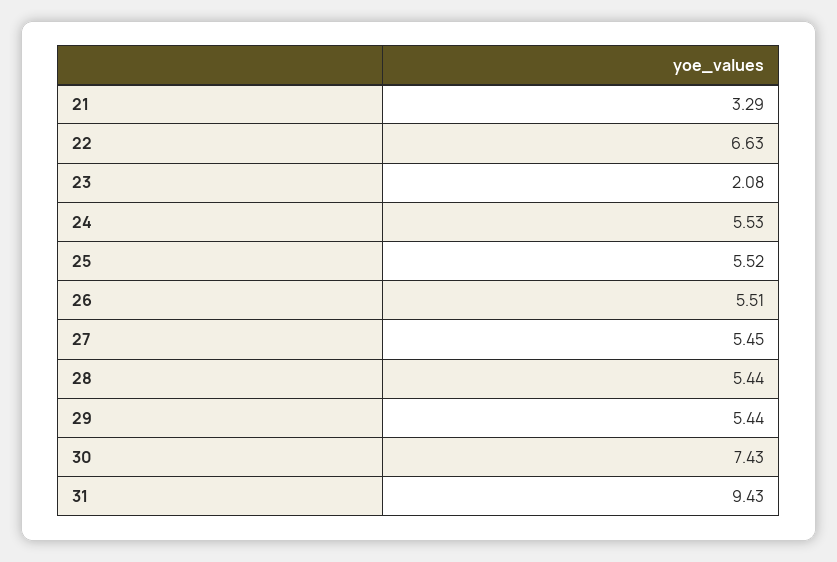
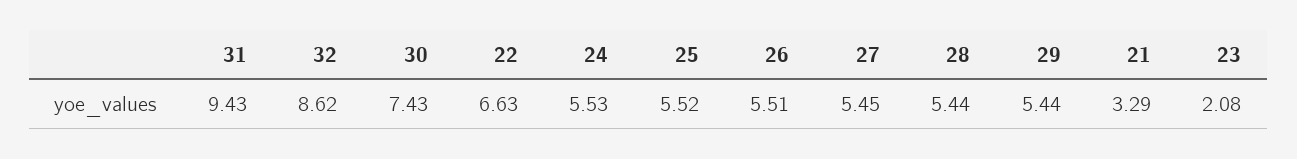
32: none -> 8.62

